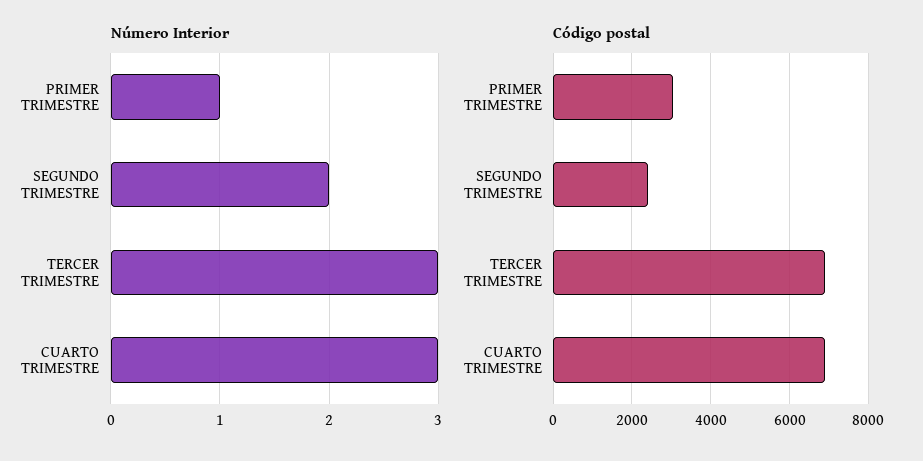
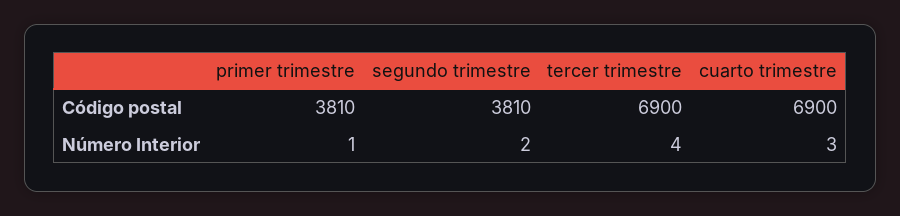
Número Interior, TERCER TRIMESTRE: 3 -> 4
Código postal, PRIMER TRIMESTRE: 3000 -> 3810
Código postal, SEGUNDO TRIMESTRE: 2400 -> 3810

